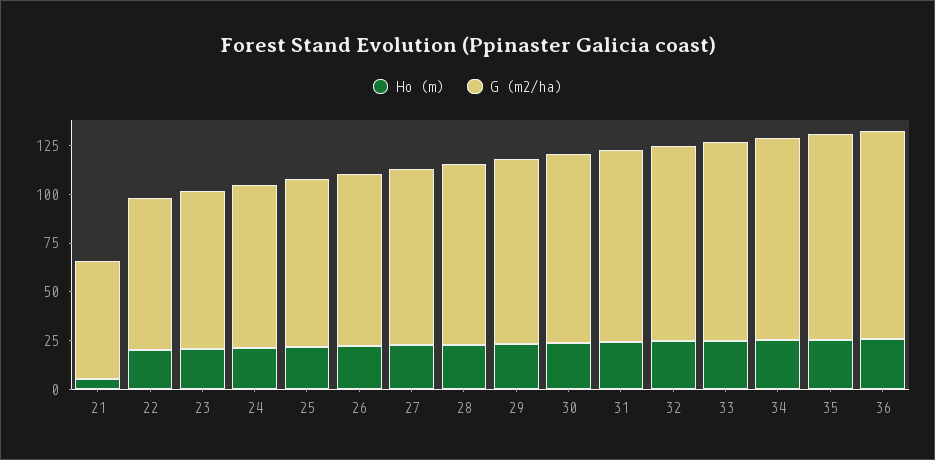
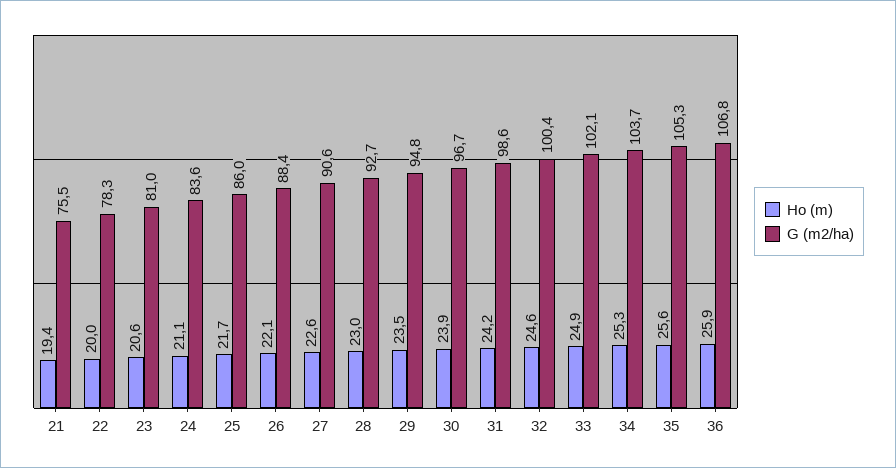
Ho (m), 21: 5 -> 19.4
G (m2/ha), 21: 60 -> 75.5

